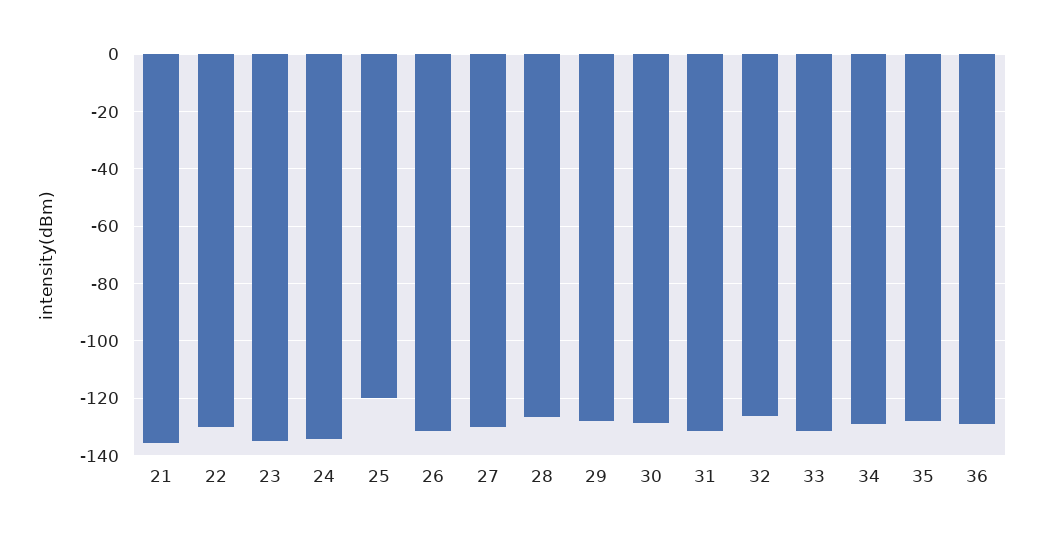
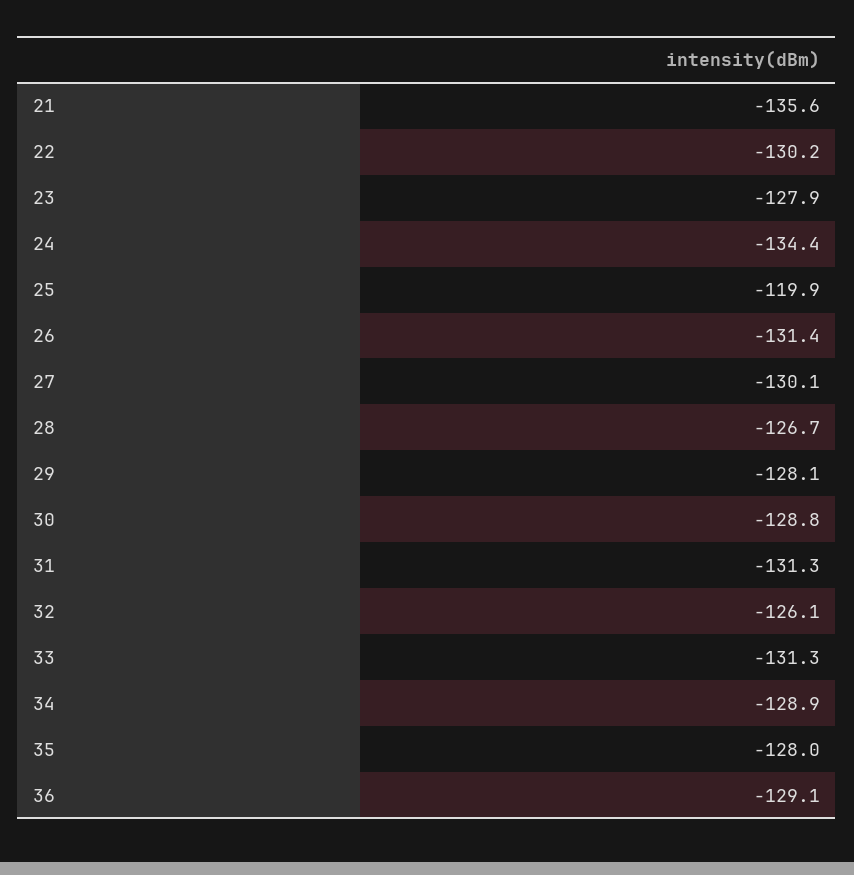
23: -135 -> -127.9

